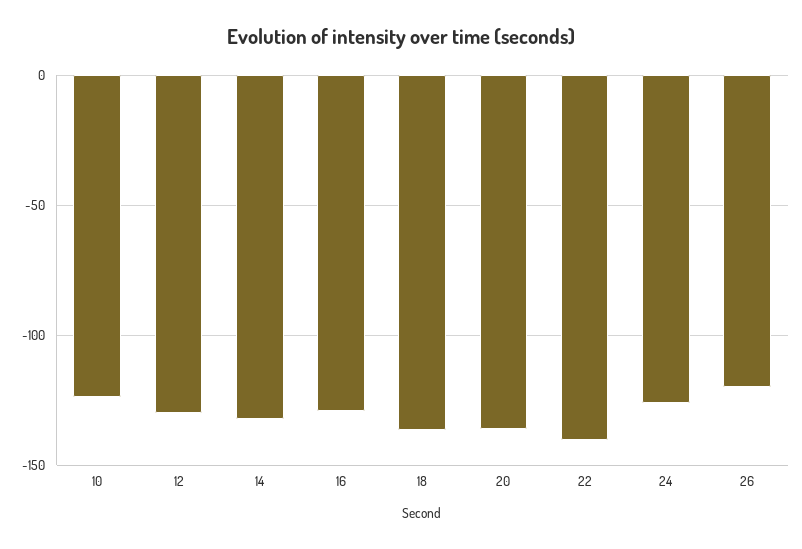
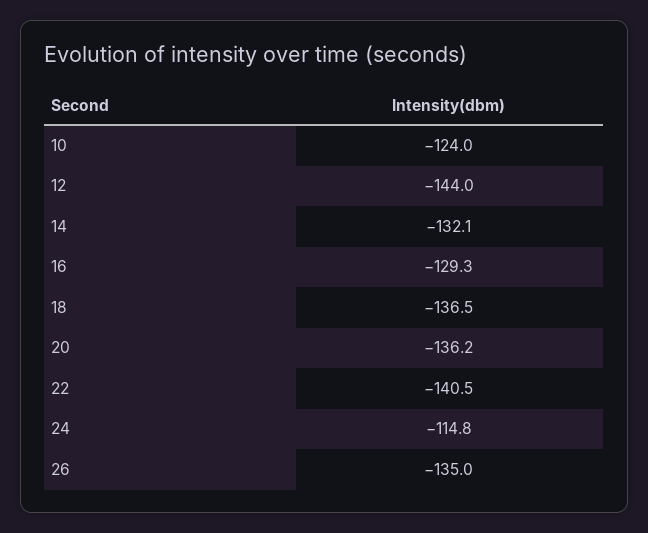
12: -130 -> -144
24: -125 -> -114.8
26: -120 -> -135

